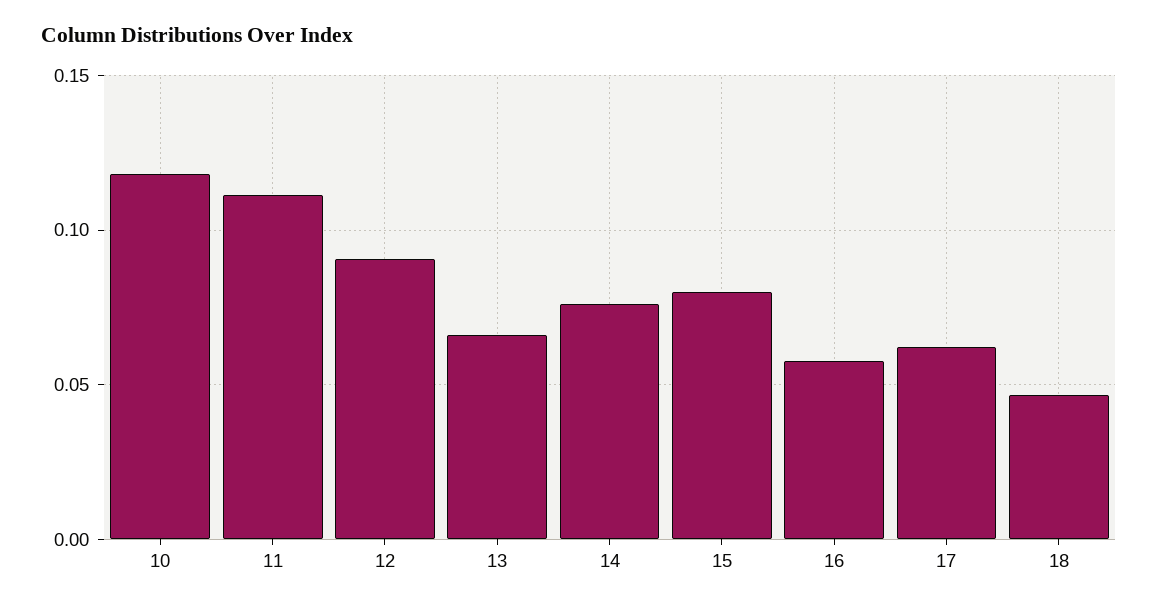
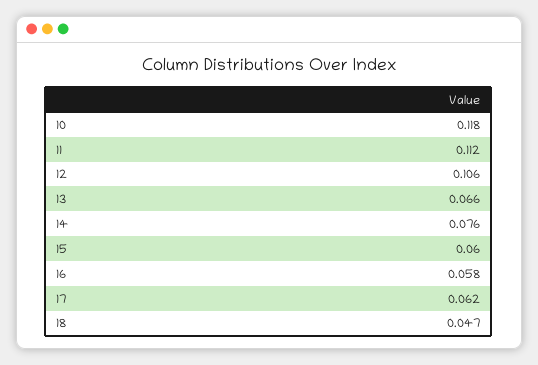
12: 0.09 -> 0.106
15: 0.08 -> 0.06

